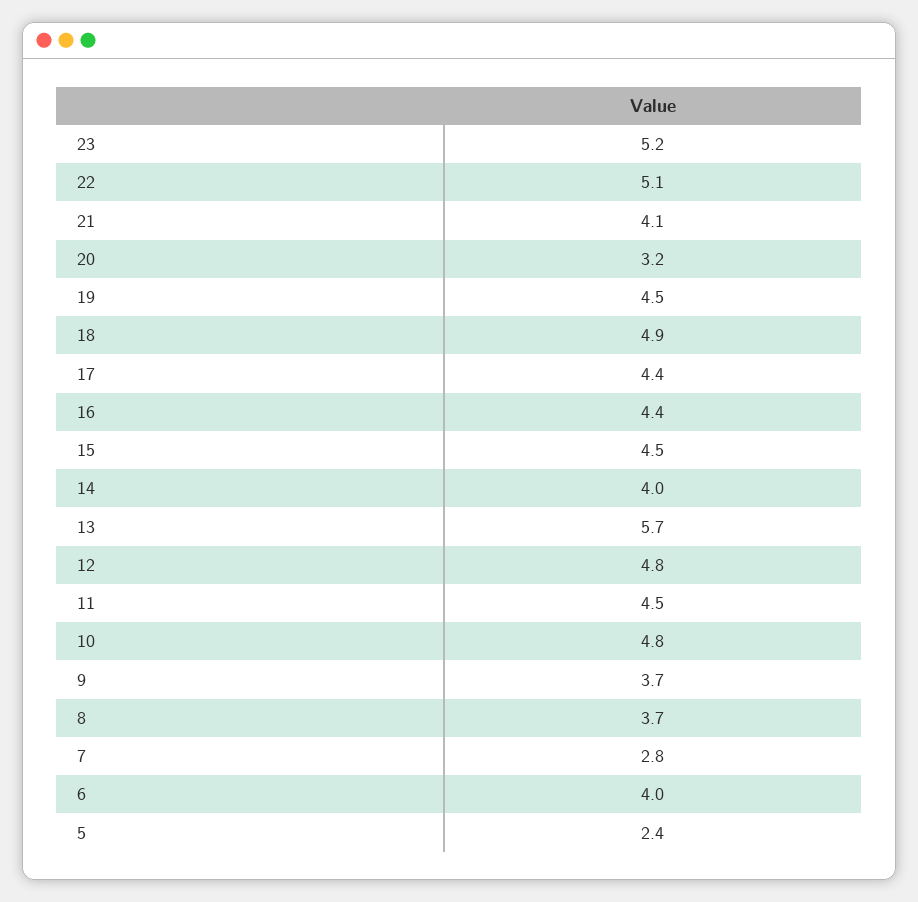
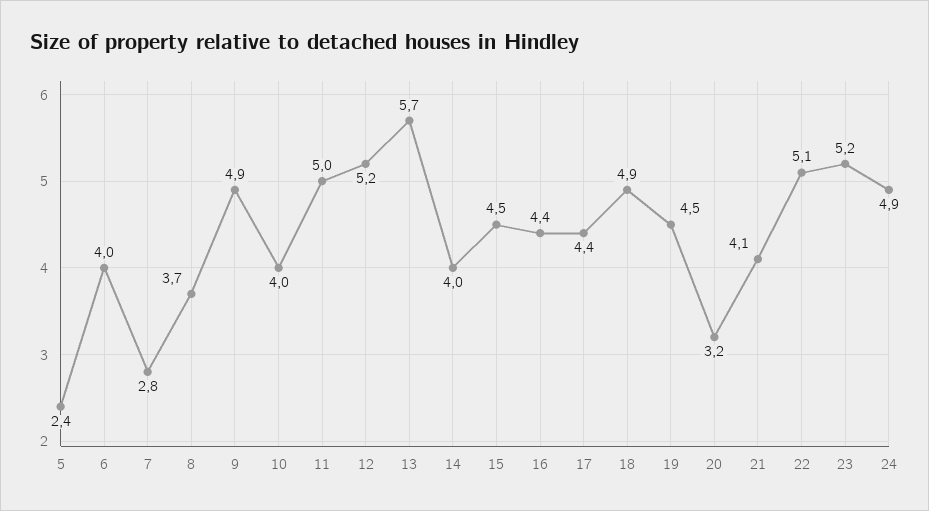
12: 4.8 -> 5.2
11: 4.5 -> 5
10: 4.8 -> 4
9: 3.7 -> 4.9
24: none -> 4.9

